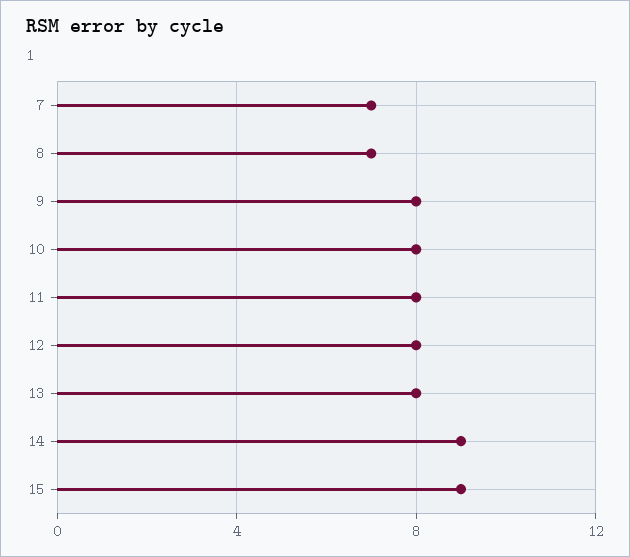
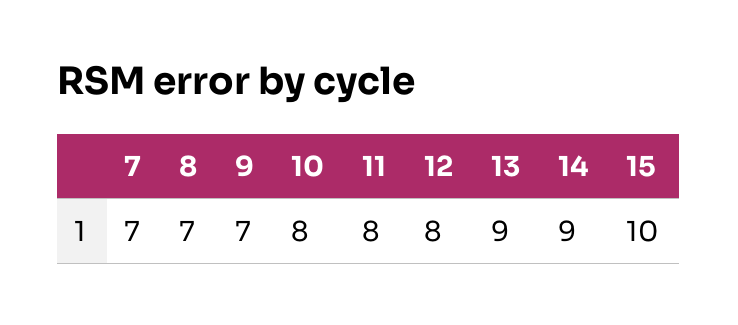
9: 8 -> 7
13: 8 -> 9
15: 9 -> 10

